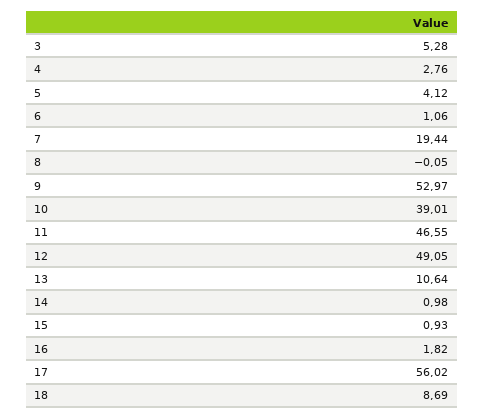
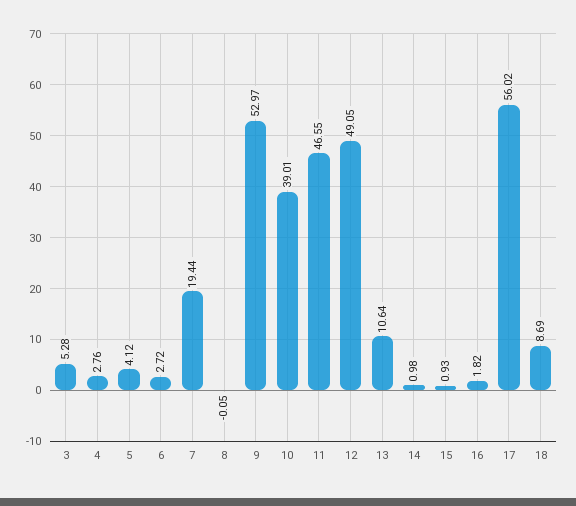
6: 1.06 -> 2.72

